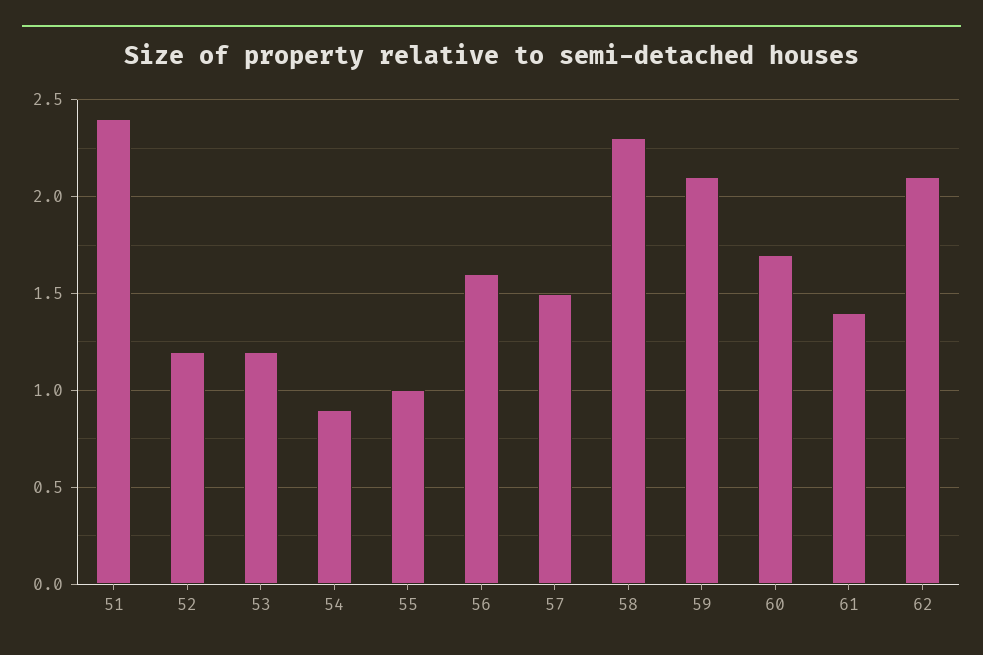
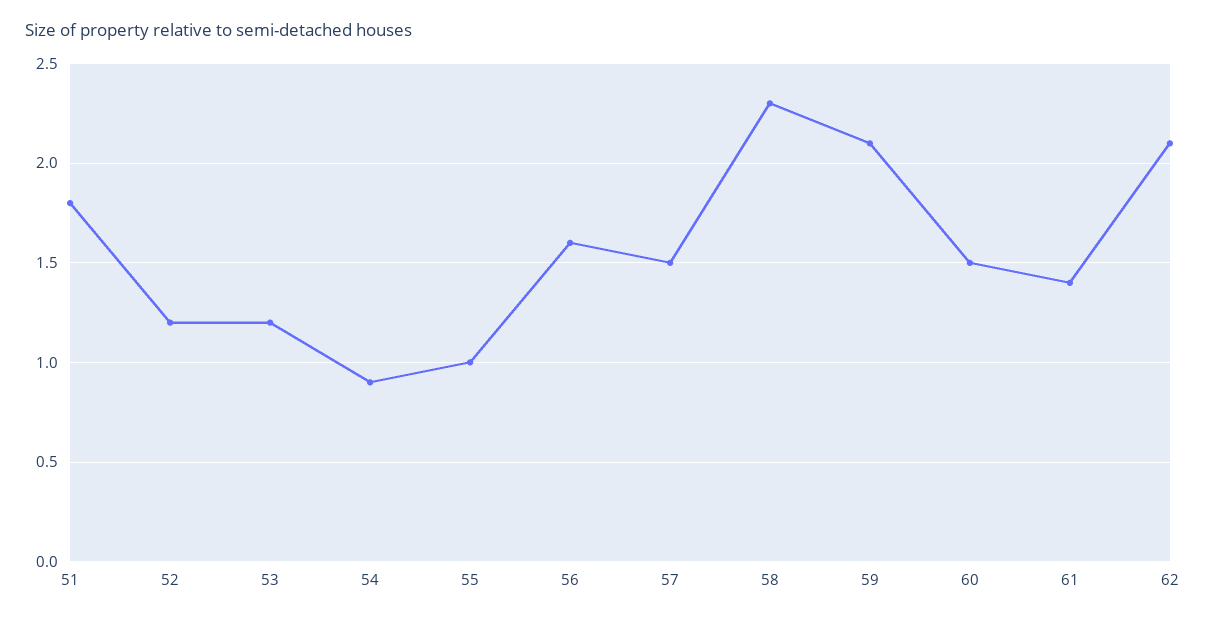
51: 2.4 -> 1.8
60: 1.7 -> 1.5

